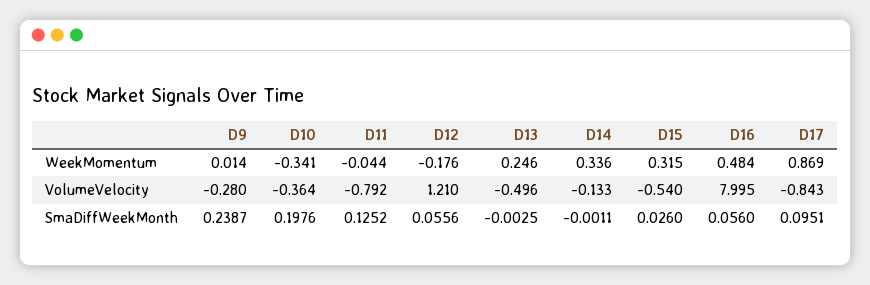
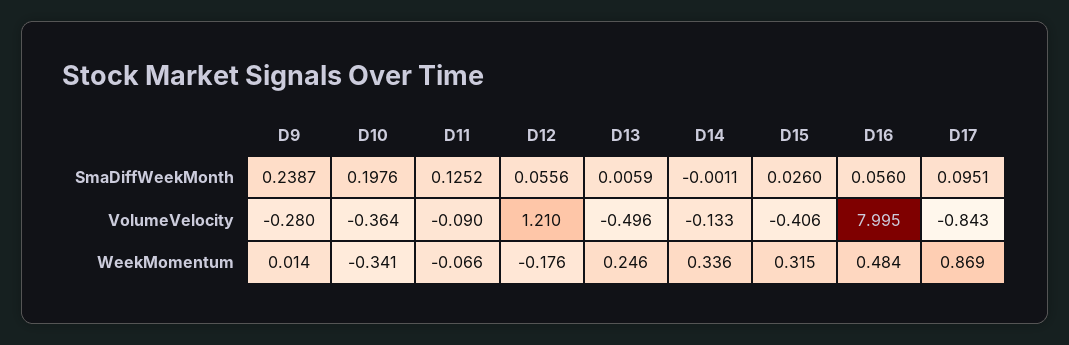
D11, WeekMomentum: -0.044 -> -0.066
D11, VolumeVelocity: -0.792 -> -0.09
D15, VolumeVelocity: -0.54 -> -0.406
D13, SmaDiffWeekMonth: -0.0025 -> 0.0059

